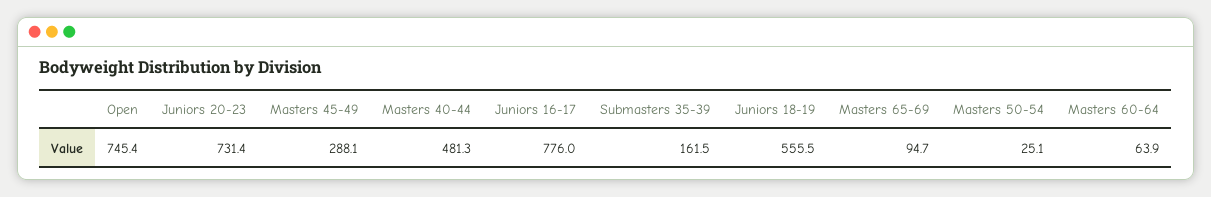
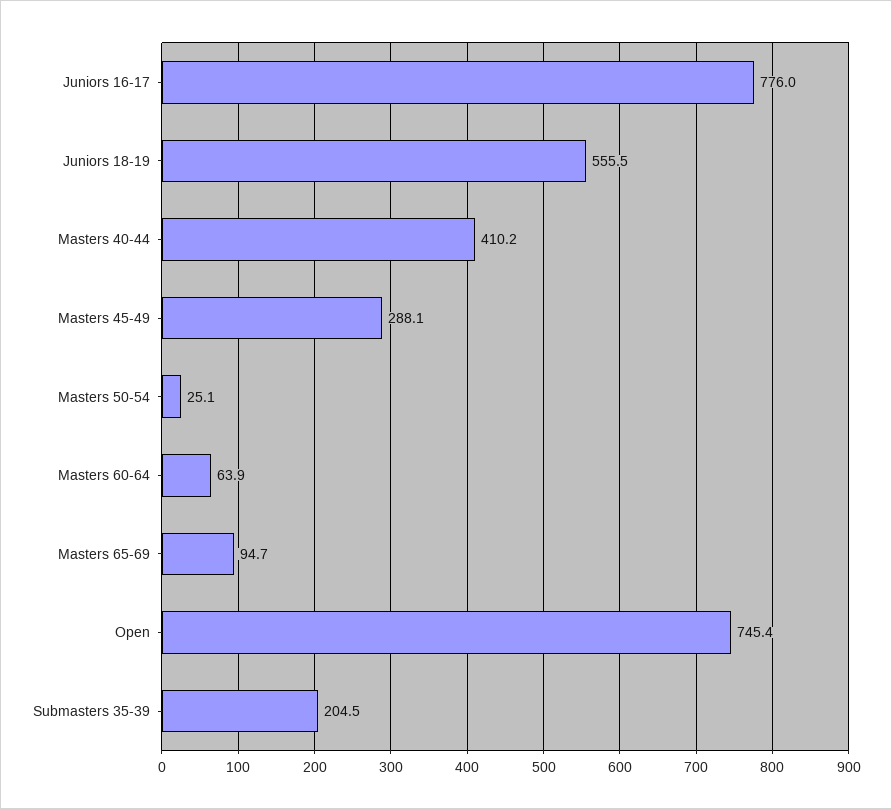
Juniors 20-23: 731.4 -> none
Masters 40-44: 481.3 -> 410.2
Submasters 35-39: 161.5 -> 204.5

